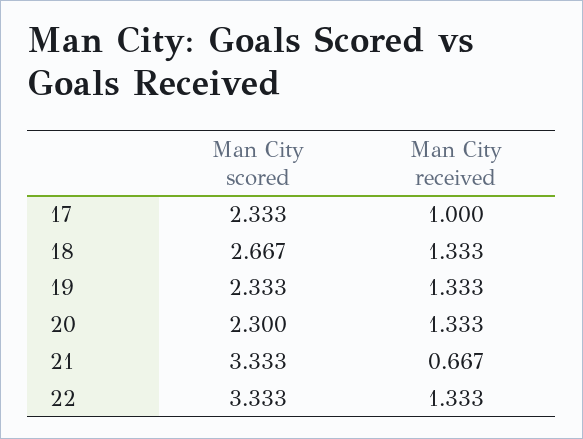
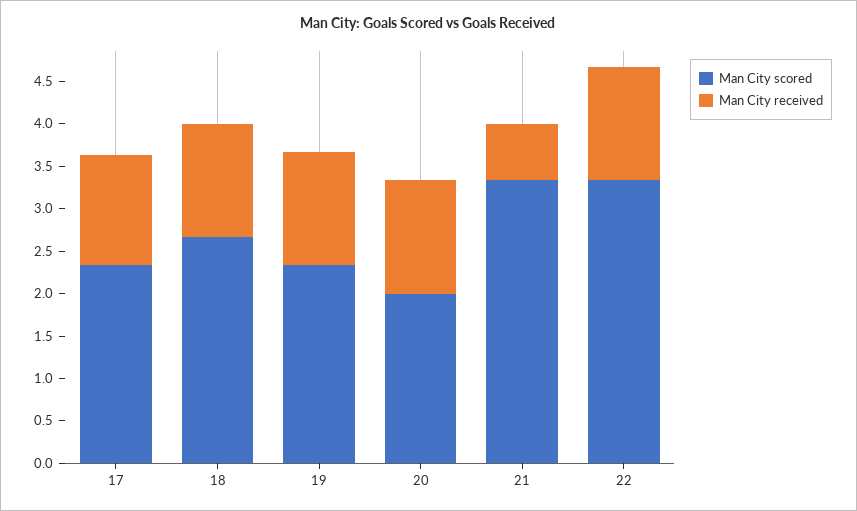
Man City received, 17: 1 -> 1.3
Man City scored, 20: 2.3 -> 2

